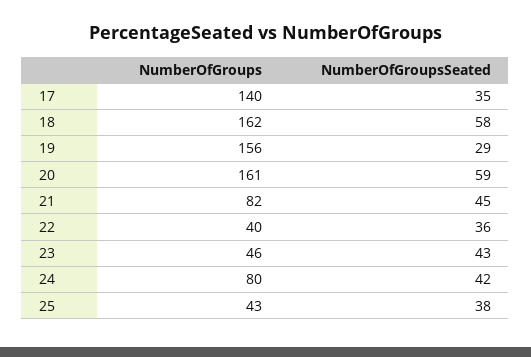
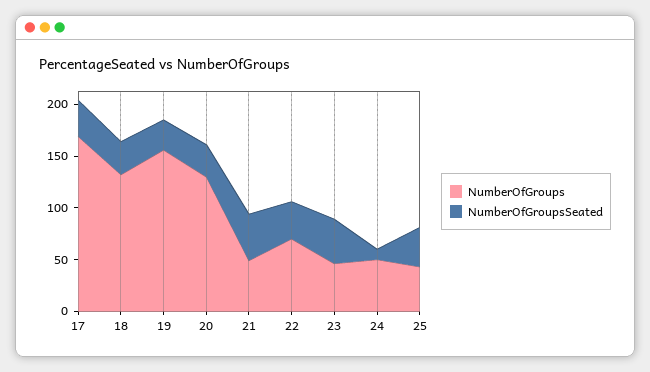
NumberOfGroups, 17: 140 -> 170
NumberOfGroups, 18: 162 -> 130
NumberOfGroupsSeated, 18: 58 -> 30
NumberOfGroups, 20: 161 -> 130
NumberOfGroupsSeated, 20: 59 -> 30
NumberOfGroups, 21: 82 -> 50
NumberOfGroups, 22: 40 -> 70
NumberOfGroups, 24: 80 -> 50
NumberOfGroupsSeated, 24: 42 -> 10

